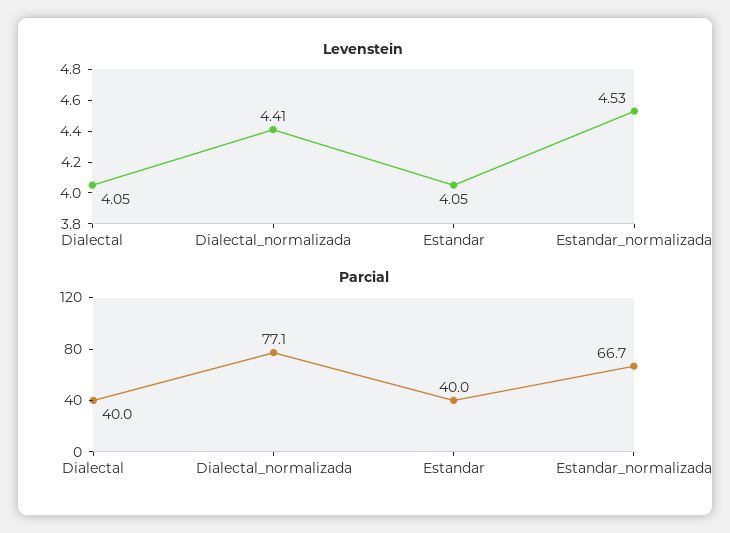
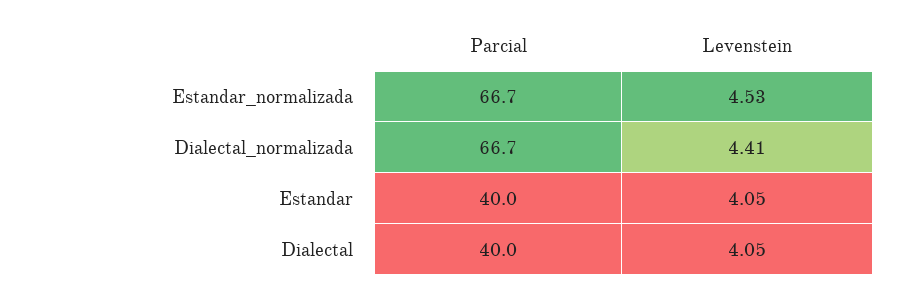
Parcial, Dialectal_normalizada: 77.1 -> 66.7

